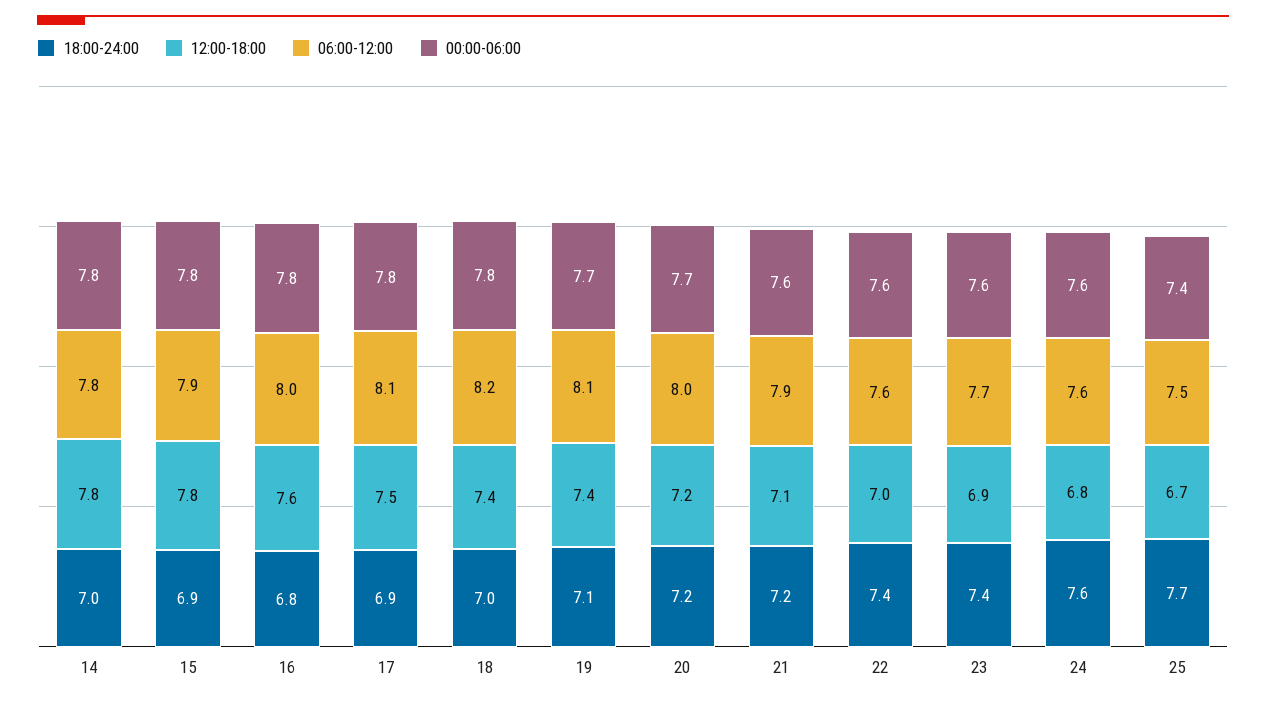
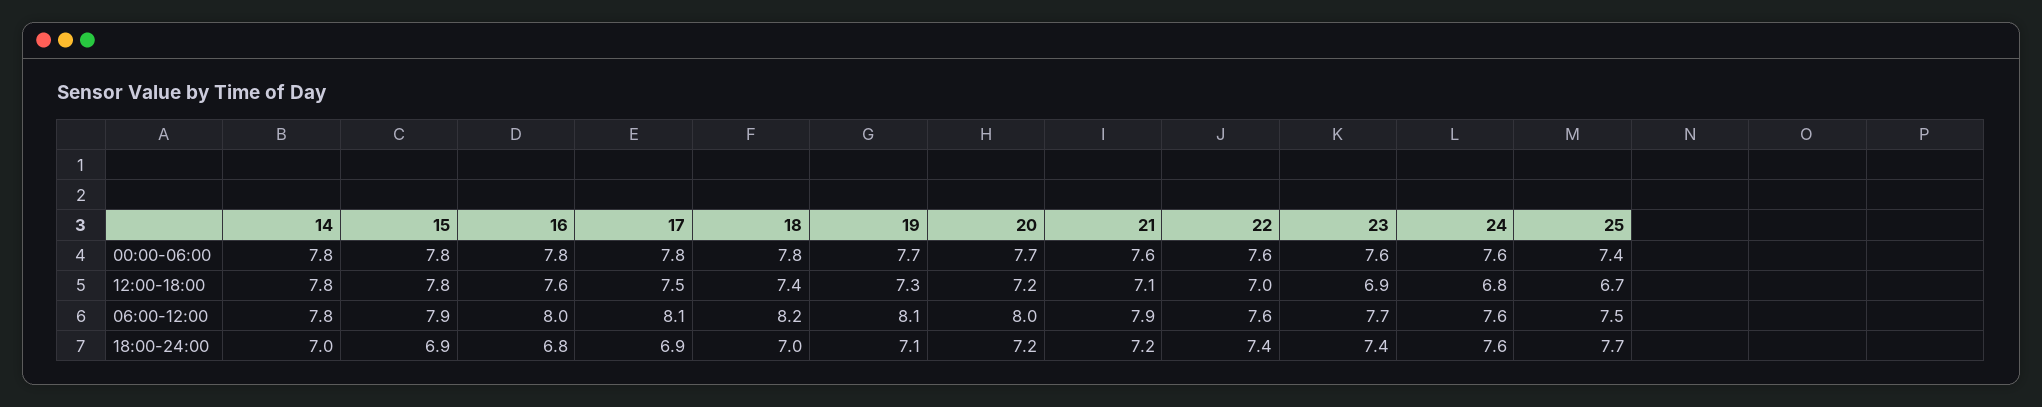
12:00-18:00, 19: 7.4 -> 7.3

